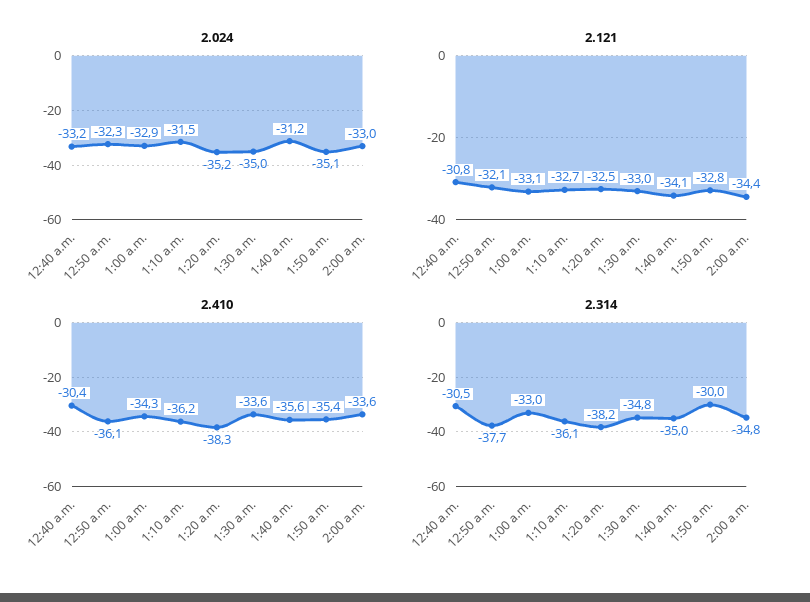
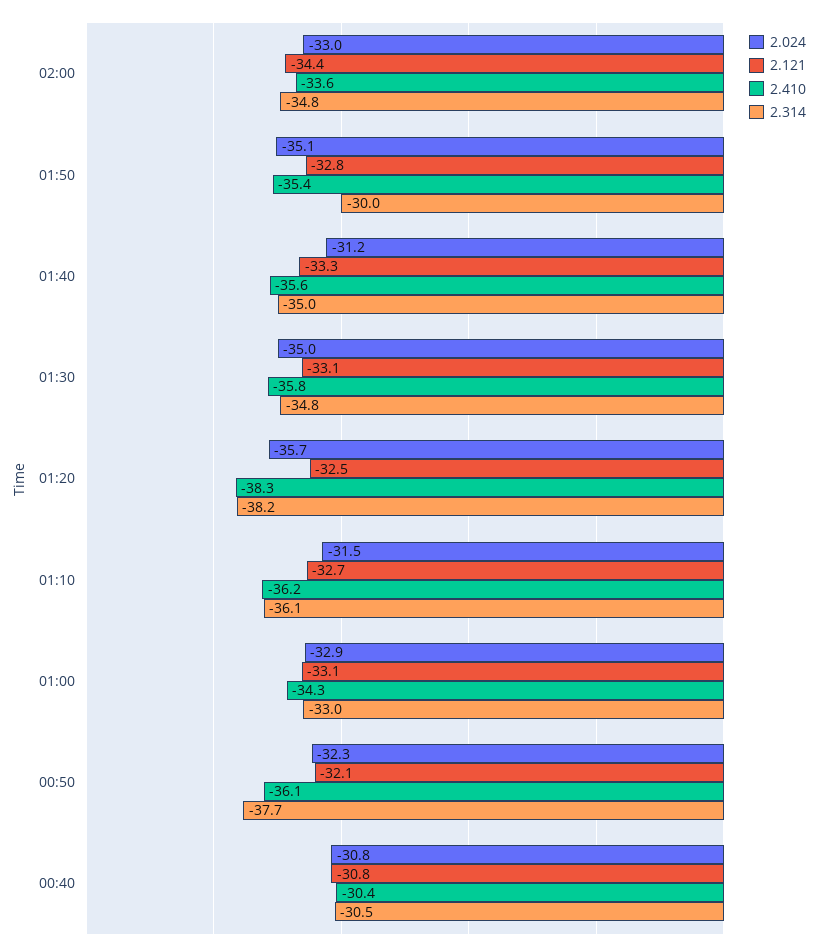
2.024, 12:40 a.m.: -33.2 -> -30.8
2.024, 1:20 a.m.: -35.2 -> -35.7
2.121, 1:30 a.m.: -33 -> -33.1
2.121, 1:40 a.m.: -34.1 -> -33.3
2.410, 1:30 a.m.: -33.6 -> -35.8

